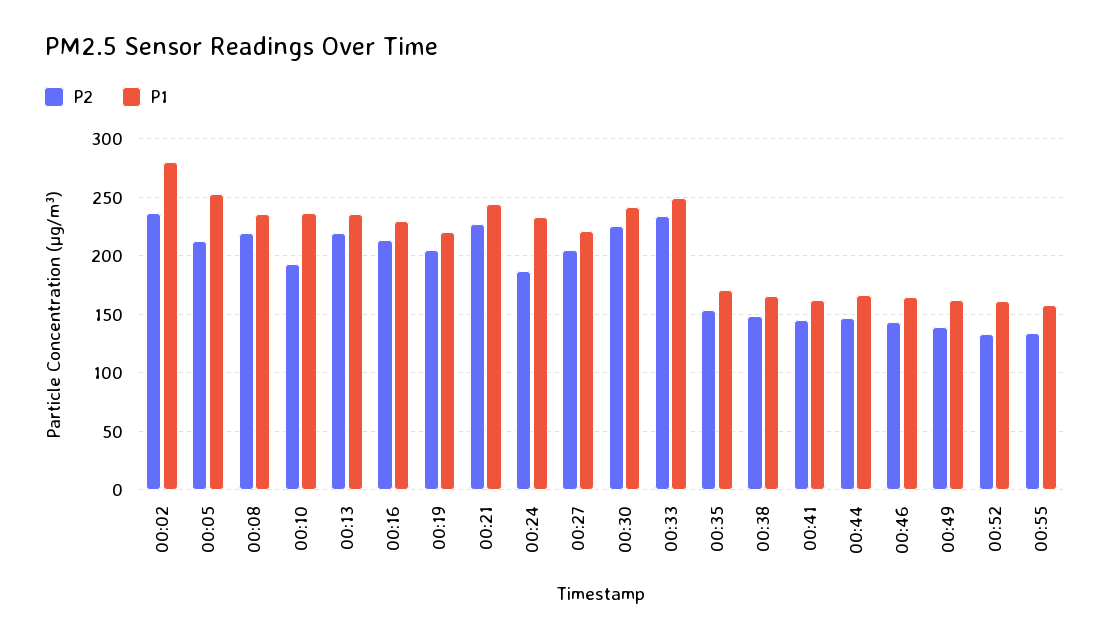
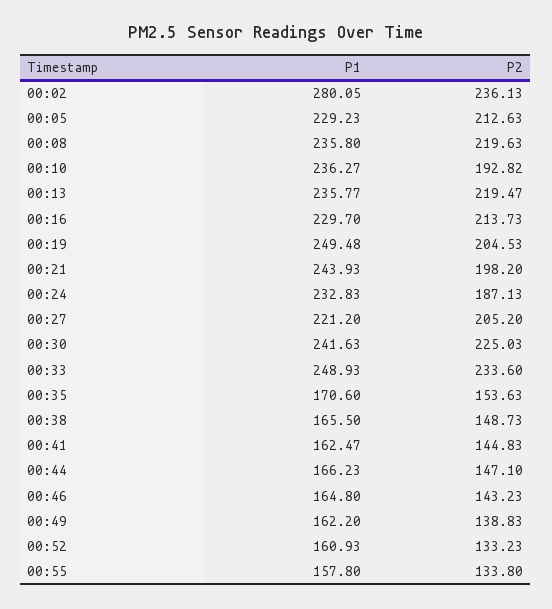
P1, 00:05: 250 -> 229.23
P1, 00:19: 220 -> 249.48
P2, 00:21: 230 -> 198.2

